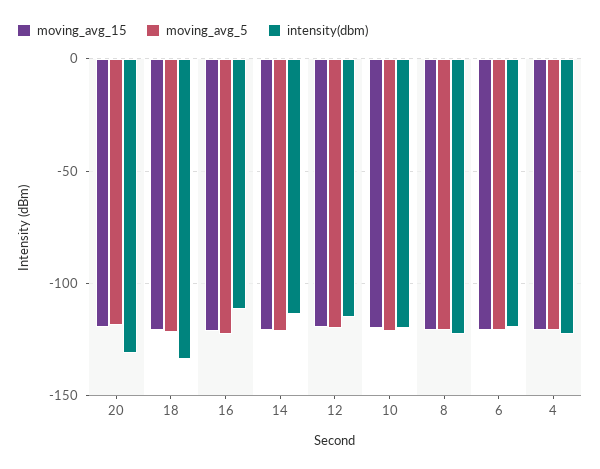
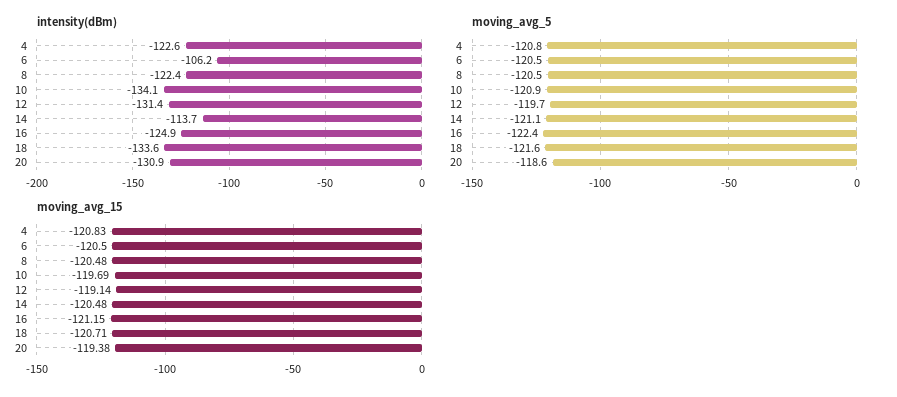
intensity(dbm), 16: -110 -> -124.9
intensity(dbm), 12: -115 -> -131.4
intensity(dbm), 10: -120 -> -134.1
intensity(dbm), 6: -120 -> -106.2

